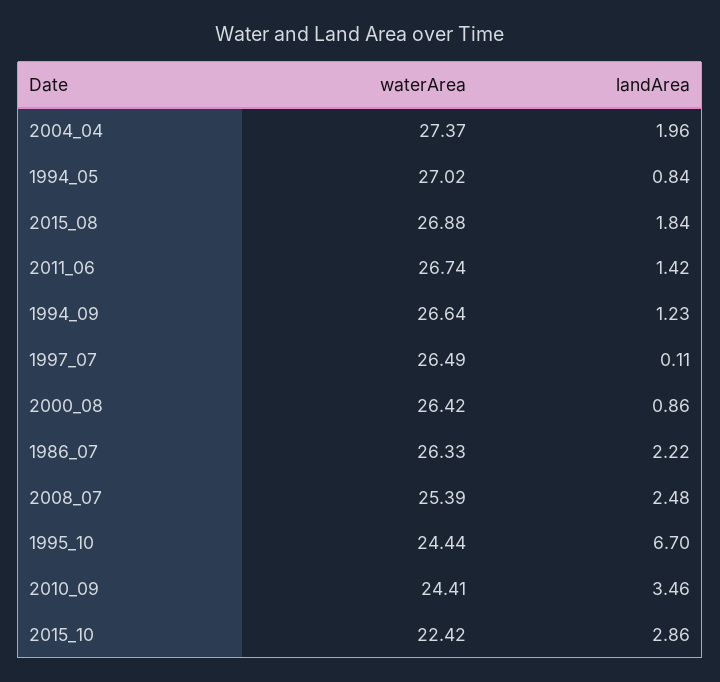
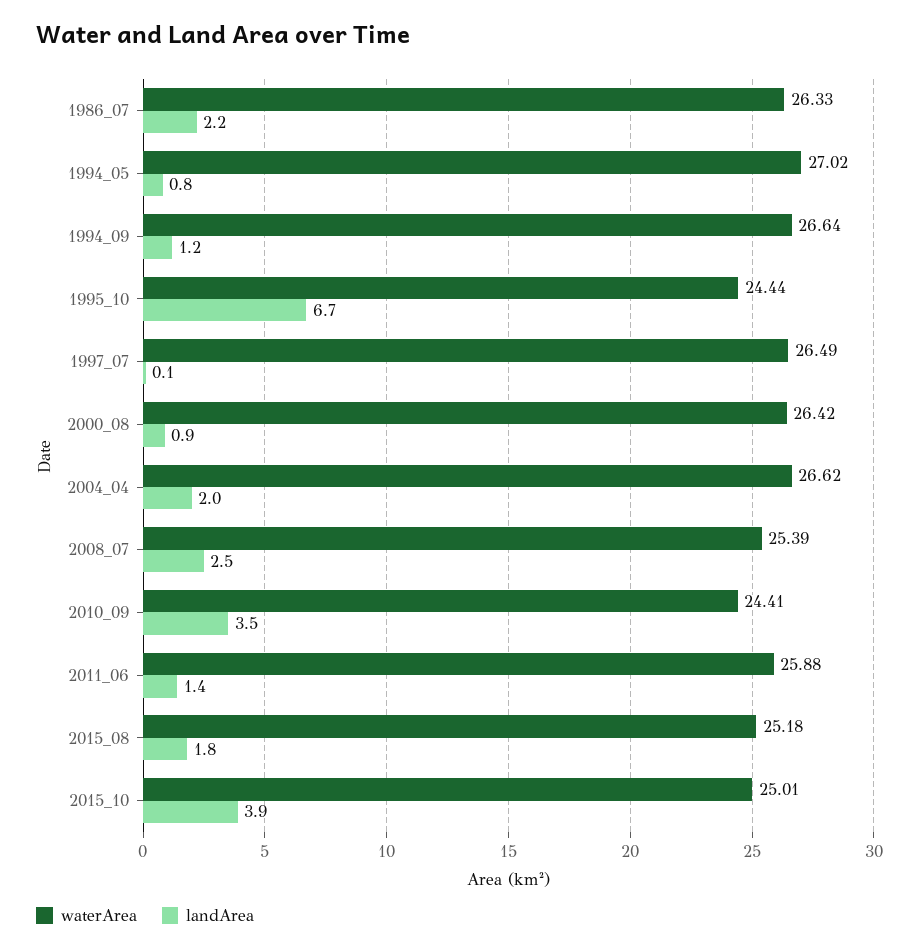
waterArea, 2004_04: 27.37 -> 26.62
waterArea, 2015_08: 26.88 -> 25.18
waterArea, 2011_06: 26.74 -> 25.88
waterArea, 2015_10: 22.42 -> 25.01
landArea, 2015_10: 2.86 -> 3.9

